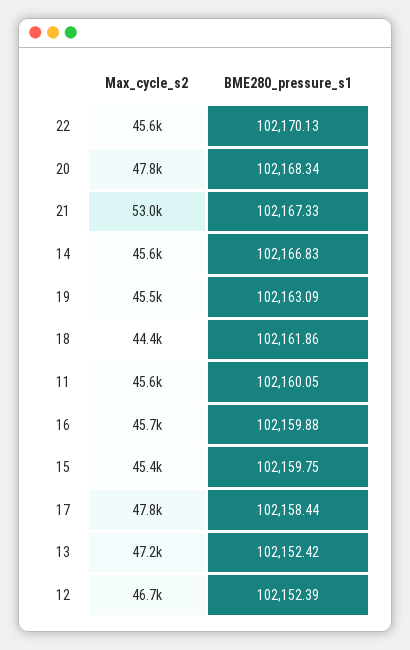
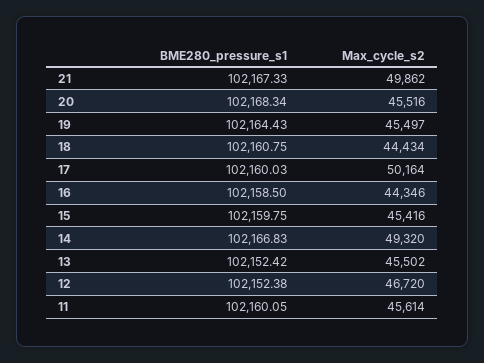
Max_cycle_s2, 22: 45600 -> none
BME280_pressure_s1, 22: 102170.13 -> none
Max_cycle_s2, 20: 47800 -> 45516
Max_cycle_s2, 21: 53000 -> 49862
Max_cycle_s2, 14: 45600 -> 49320
BME280_pressure_s1, 19: 102163.09 -> 102164.43
BME280_pressure_s1, 18: 102161.86 -> 102160.75
Max_cycle_s2, 16: 45700 -> 44346
BME280_pressure_s1, 16: 102159.88 -> 102158.5
Max_cycle_s2, 17: 47800 -> 50164
BME280_pressure_s1, 17: 102158.44 -> 102160.03
Max_cycle_s2, 13: 47200 -> 45502
BME280_pressure_s1, 12: 102152.39 -> 102152.38

